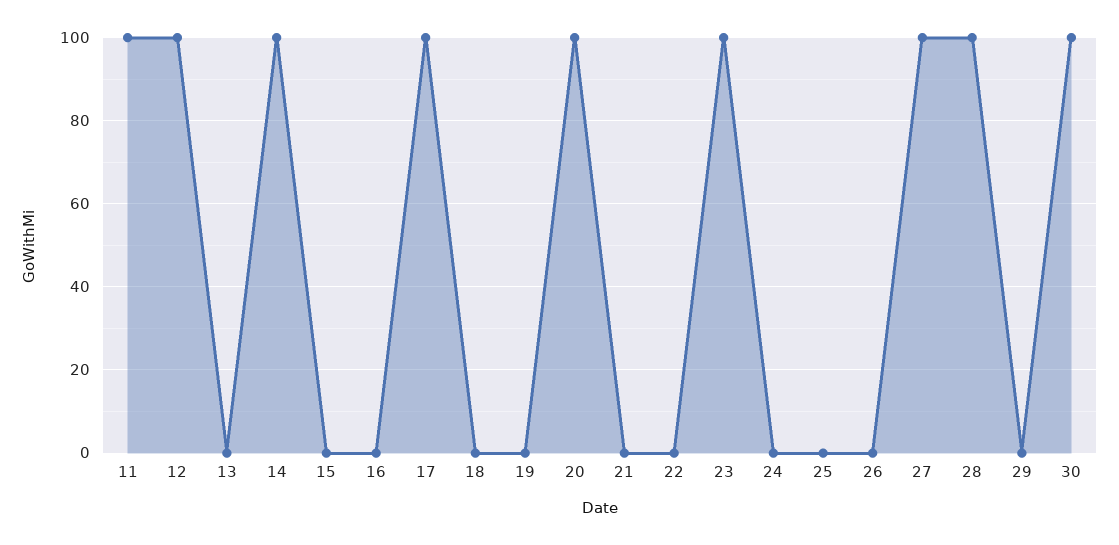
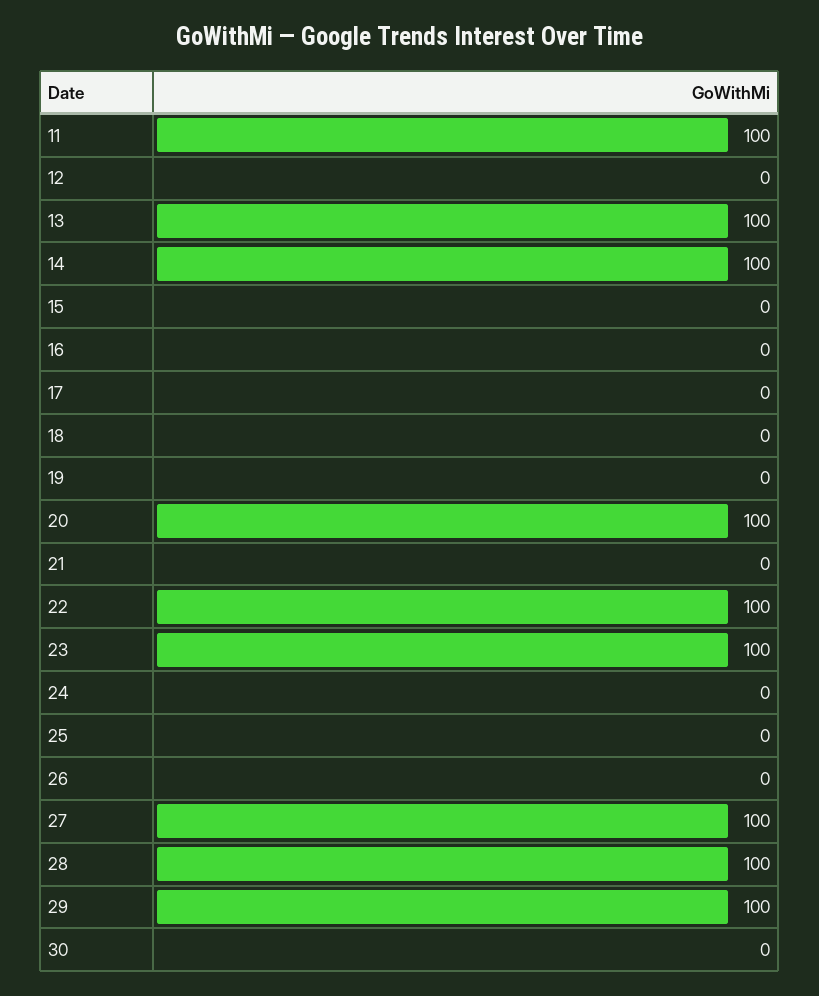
12: 100 -> 0
13: 0 -> 100
17: 100 -> 0
22: 0 -> 100
29: 0 -> 100
30: 100 -> 0

